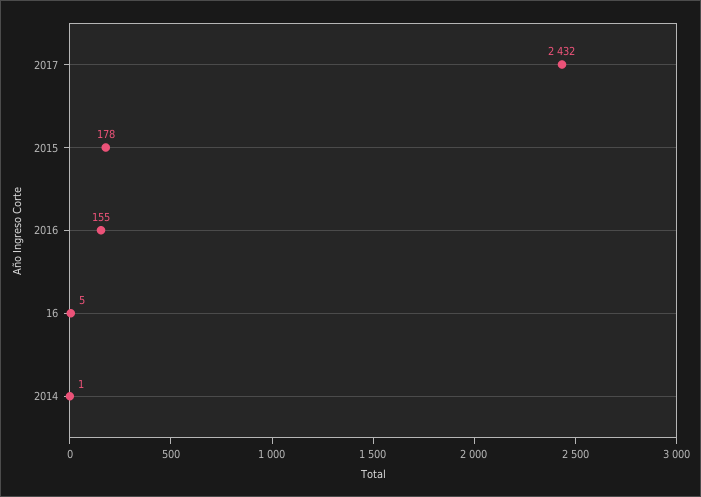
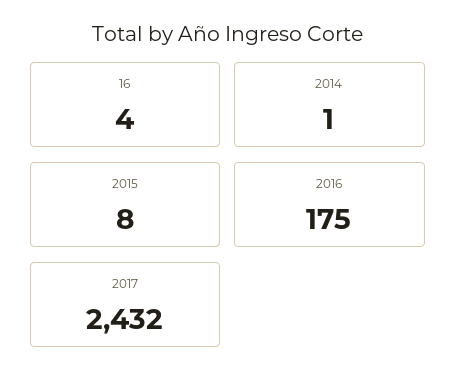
2015: 178 -> 8
2016: 155 -> 175
16: 5 -> 4

